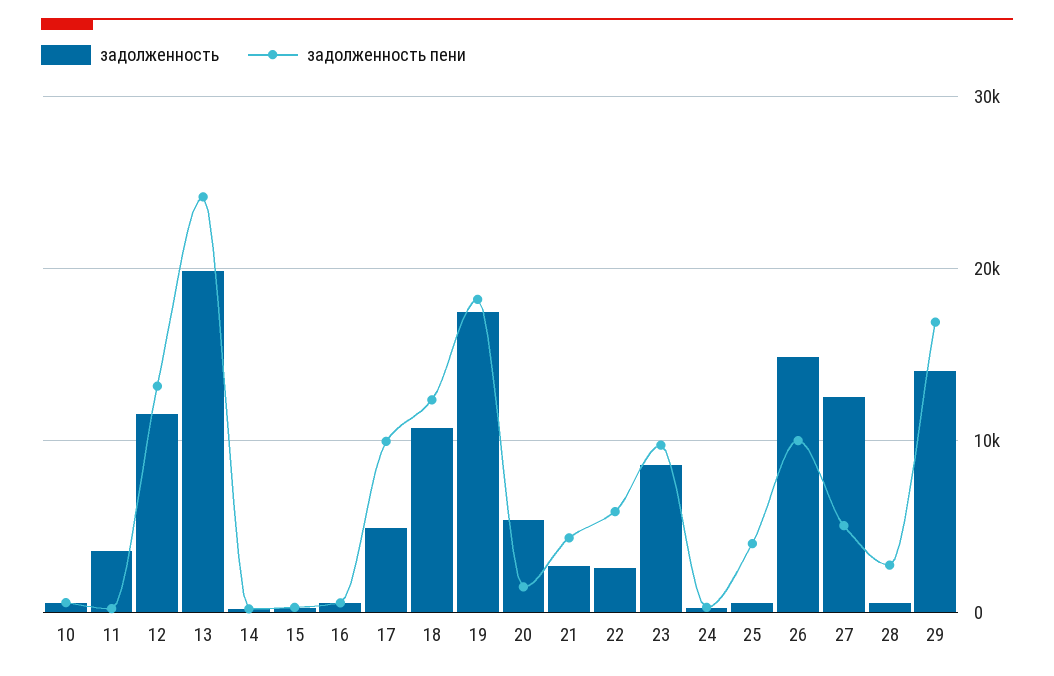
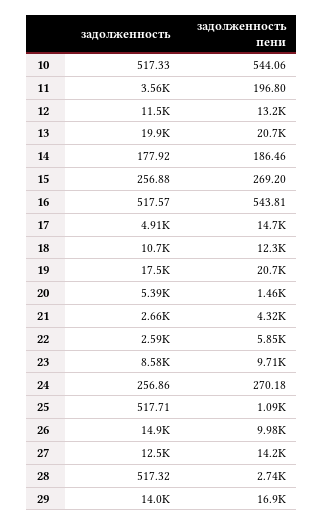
задолженность пени, 13: 24000 -> 20700
задолженность пени, 17: 10000 -> 14700
задолженность пени, 19: 18000 -> 20700
задолженность пени, 25: 4000 -> 1090
задолженность пени, 27: 5000 -> 14200

